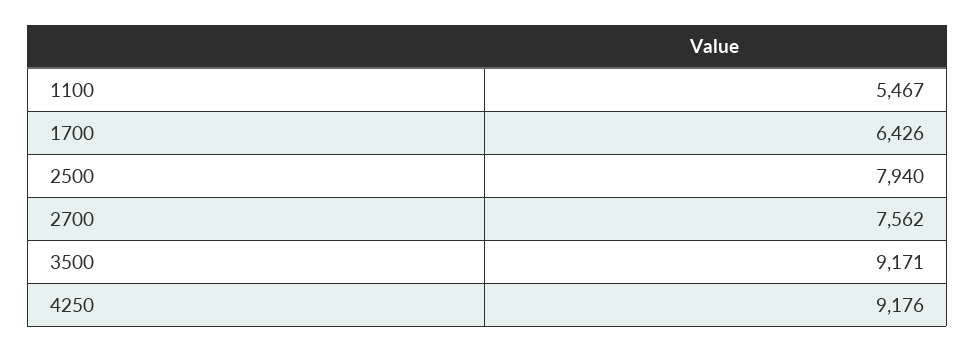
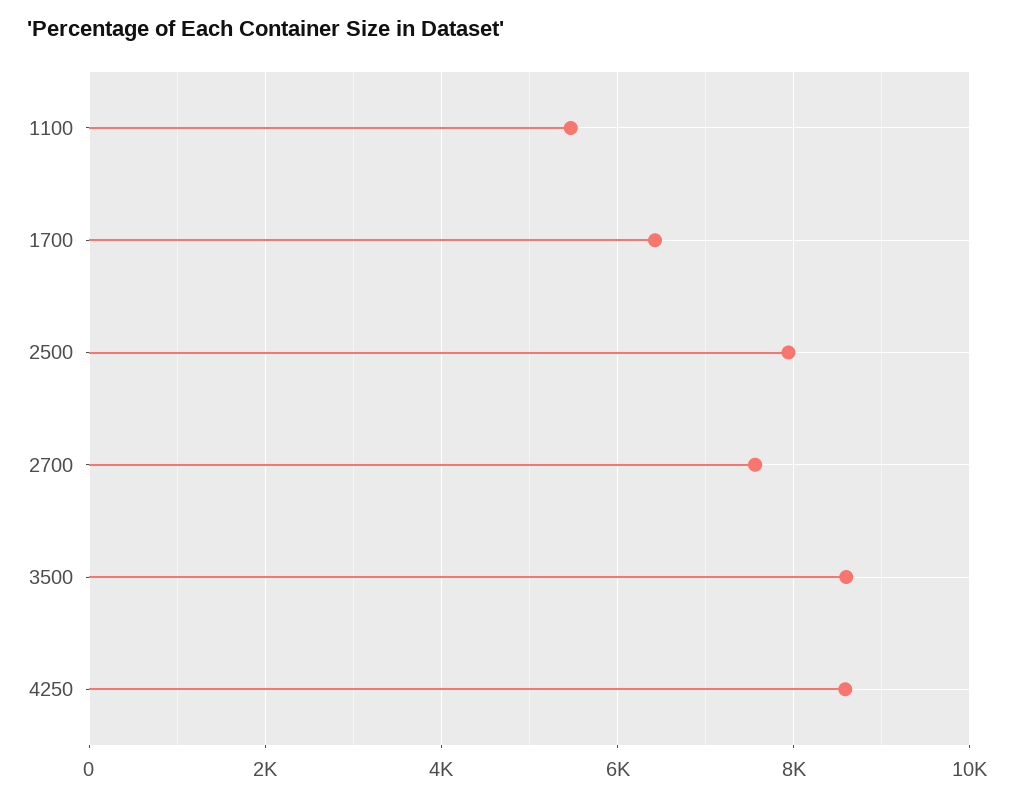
3500: 9171 -> 8600
4250: 9176 -> 8600

